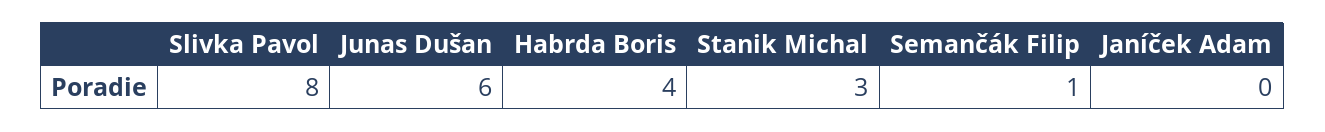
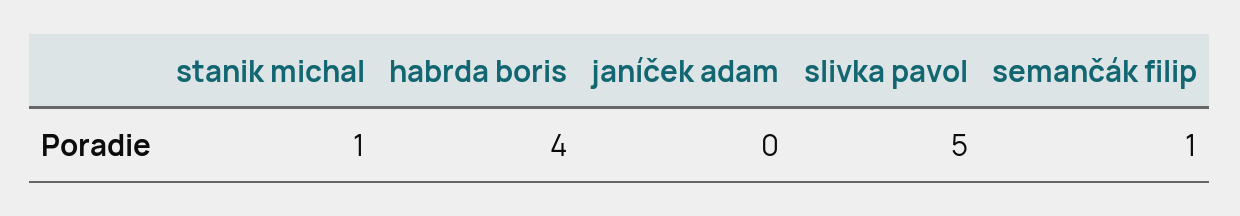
Slivka Pavol: 8 -> 5
Junas Dušan: 6 -> none
Stanik Michal: 3 -> 1

